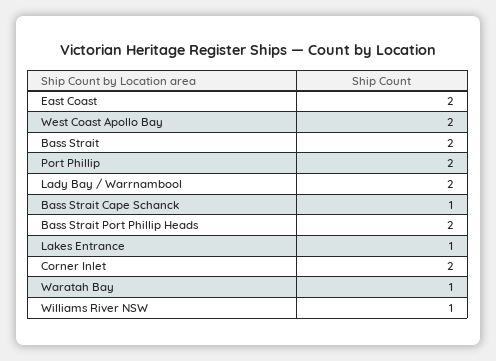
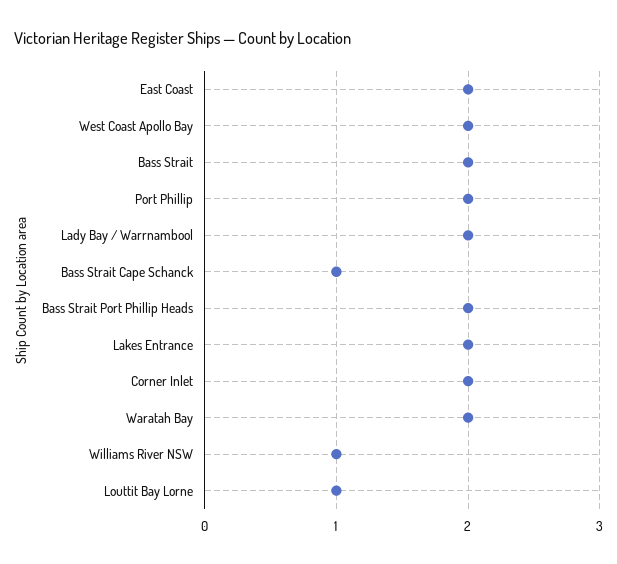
Lakes Entrance: 1 -> 2
Waratah Bay: 1 -> 2
Louttit Bay Lorne: none -> 1

